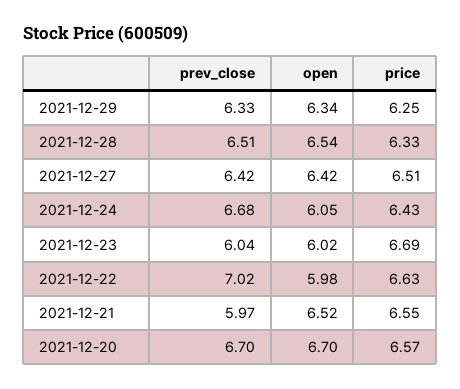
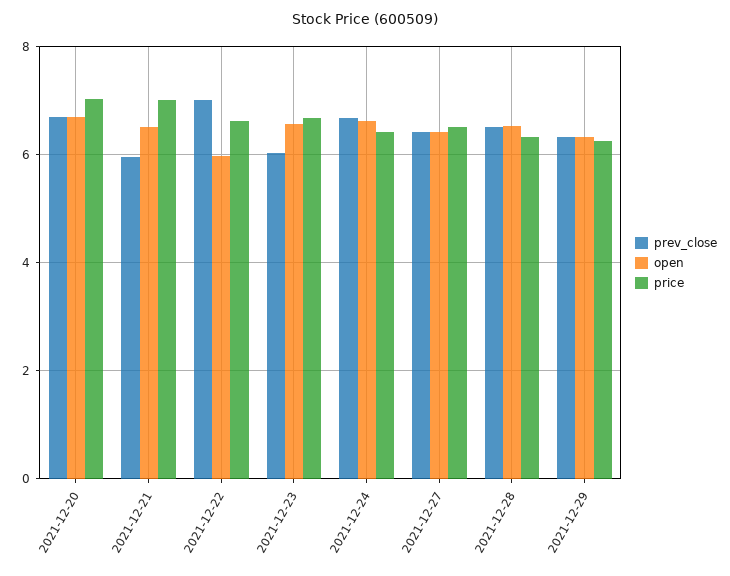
open, 2021-12-24: 6.05 -> 6.6
open, 2021-12-23: 6.02 -> 6.6
price, 2021-12-21: 6.55 -> 7
price, 2021-12-20: 6.57 -> 7

